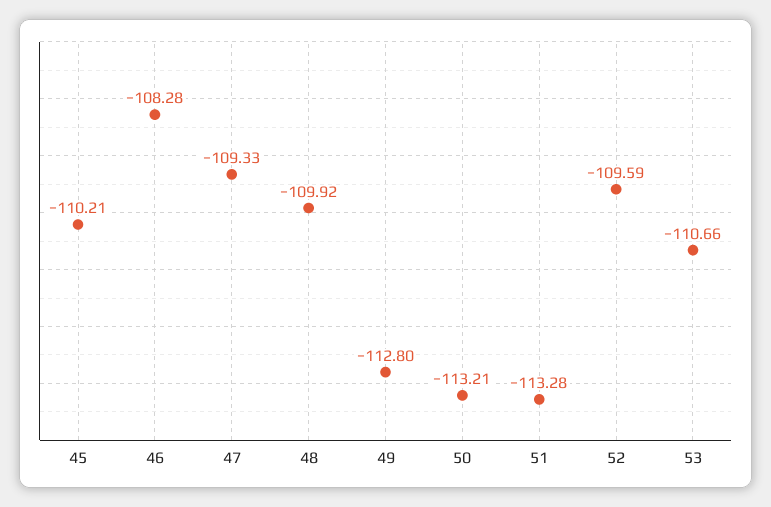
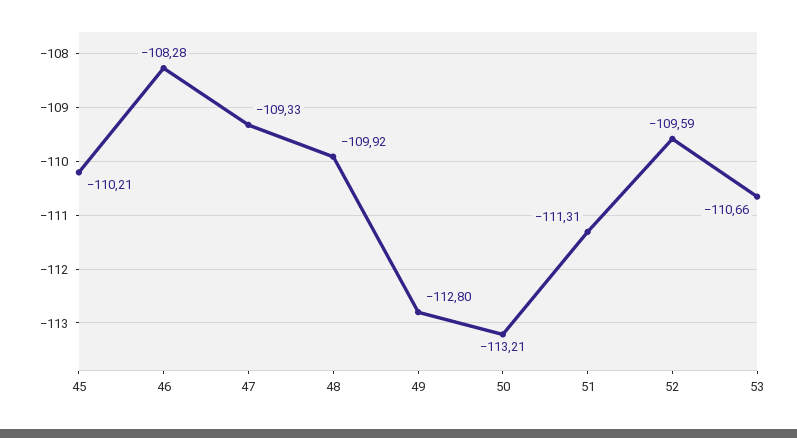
51: -113.28 -> -111.31

